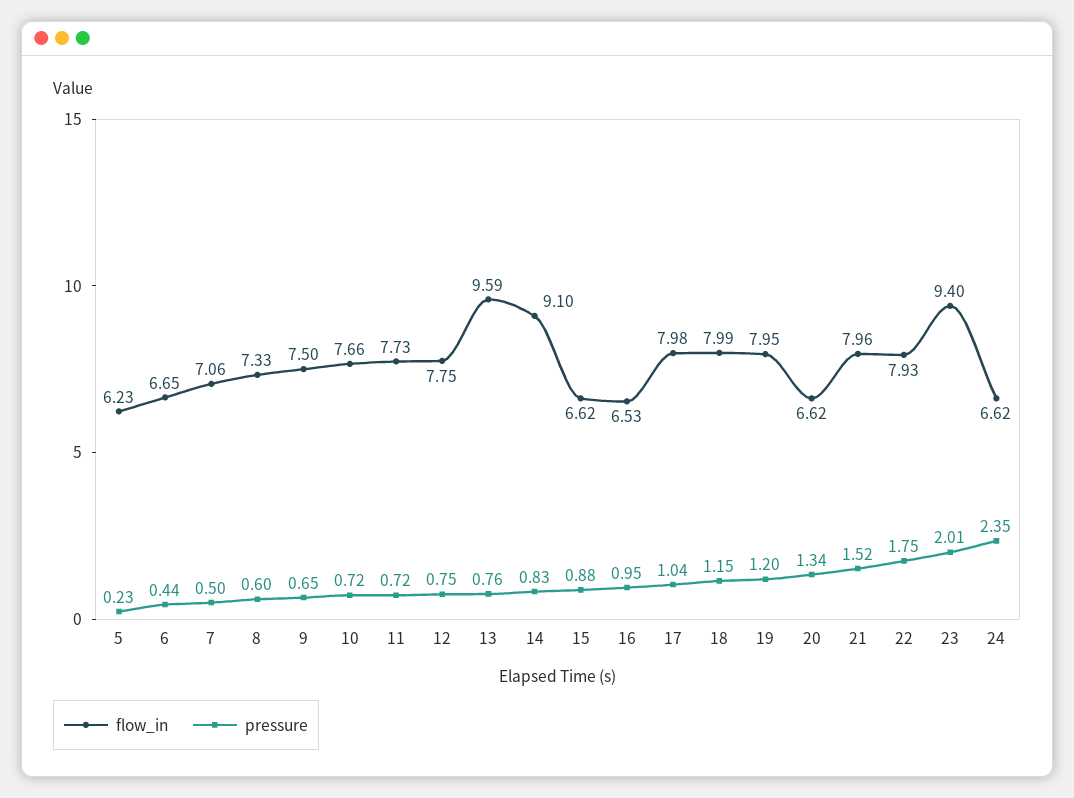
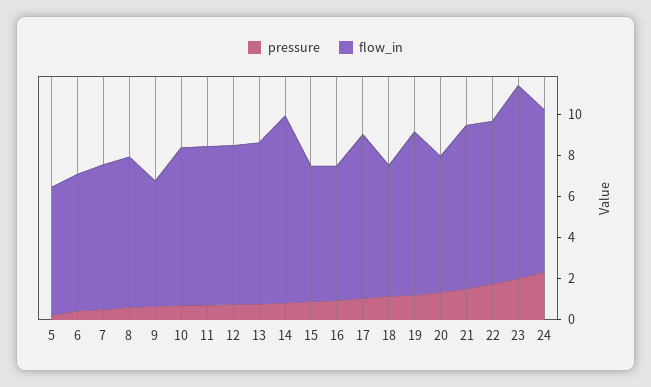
flow_in, 9: 7.5 -> 6
flow_in, 13: 9.59 -> 8
flow_in, 18: 7.99 -> 6.5
flow_in, 24: 6.62 -> 8

